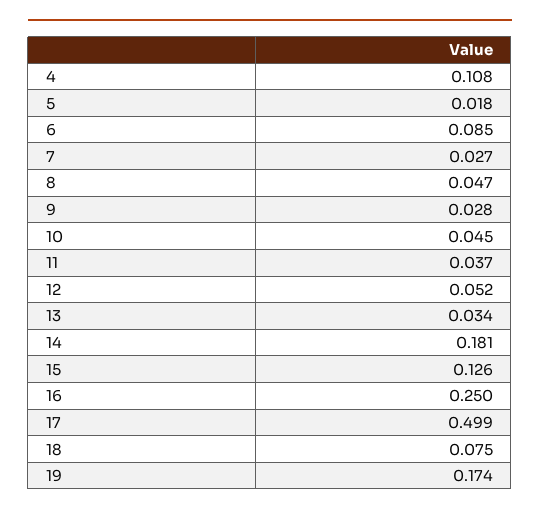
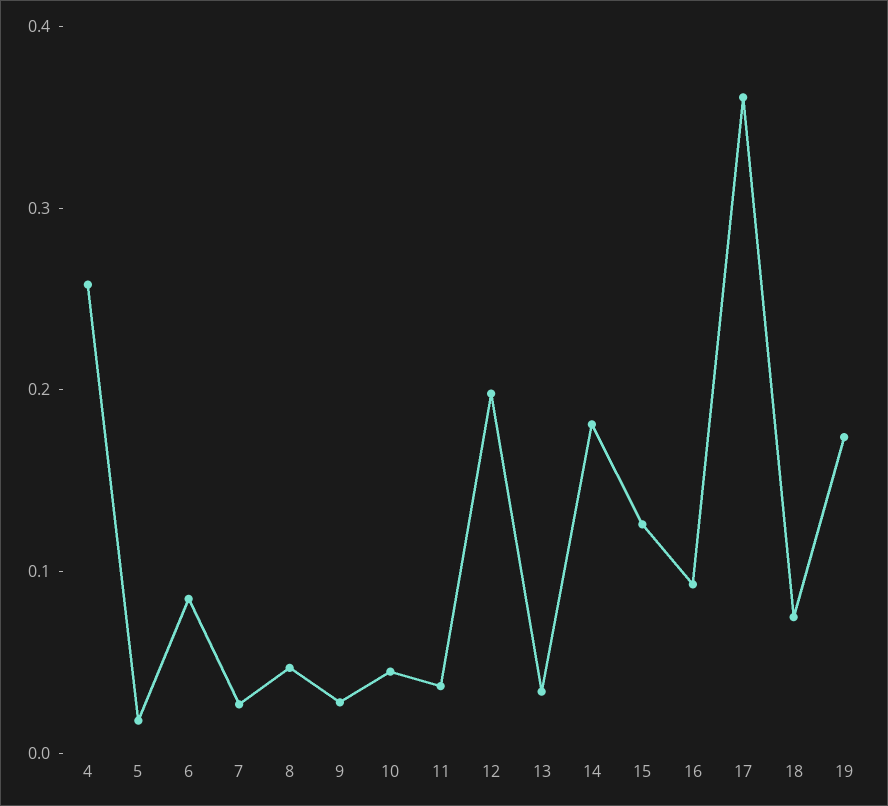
4: 0.108 -> 0.26
12: 0.052 -> 0.2
16: 0.25 -> 0.1
17: 0.499 -> 0.36

